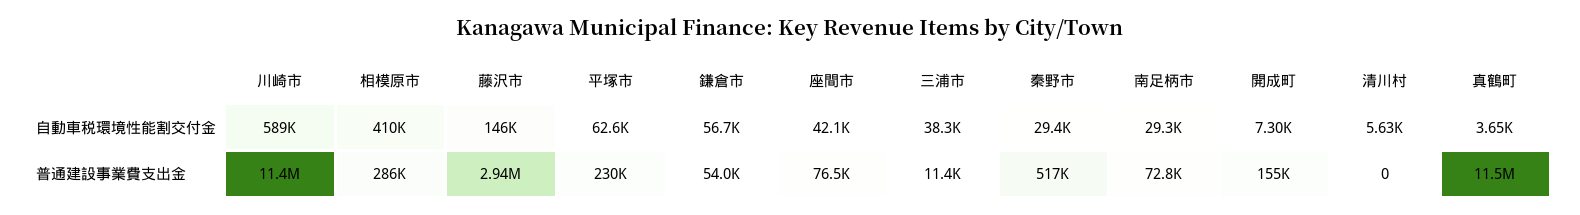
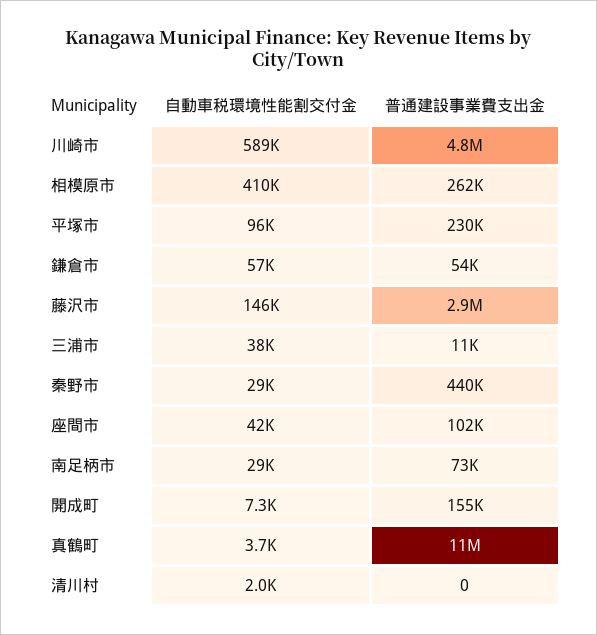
平塚市, 自動車税環境性能割交付金: 62600 -> 96000
清川村, 自動車税環境性能割交付金: 5630 -> 2000
川崎市, 普通建設事業費支出金: 11400000 -> 4800000
相模原市, 普通建設事業費支出金: 286000 -> 262000
座間市, 普通建設事業費支出金: 76500 -> 102000
秦野市, 普通建設事業費支出金: 517000 -> 440000

